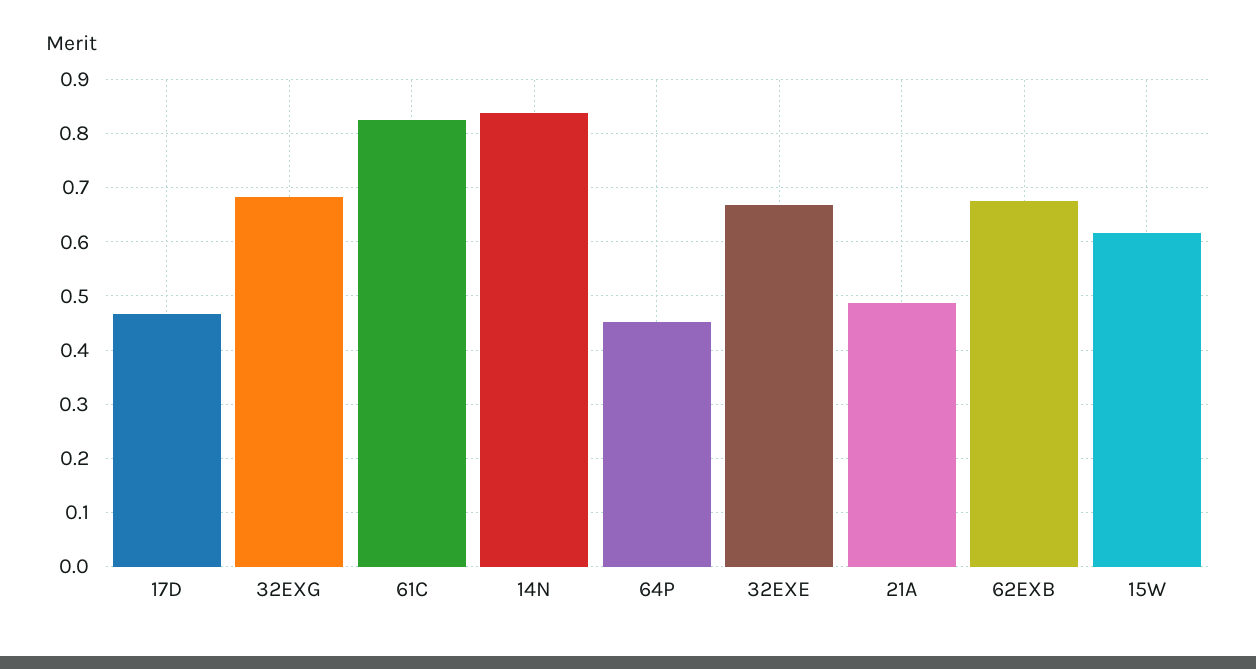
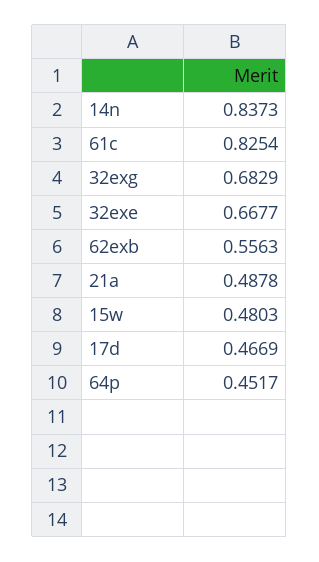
62EXB: 0.68 -> 0.5563
15W: 0.62 -> 0.4803

